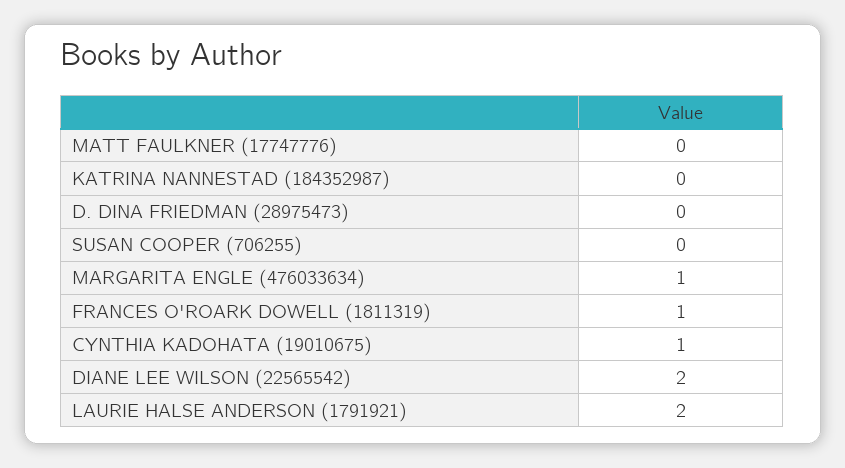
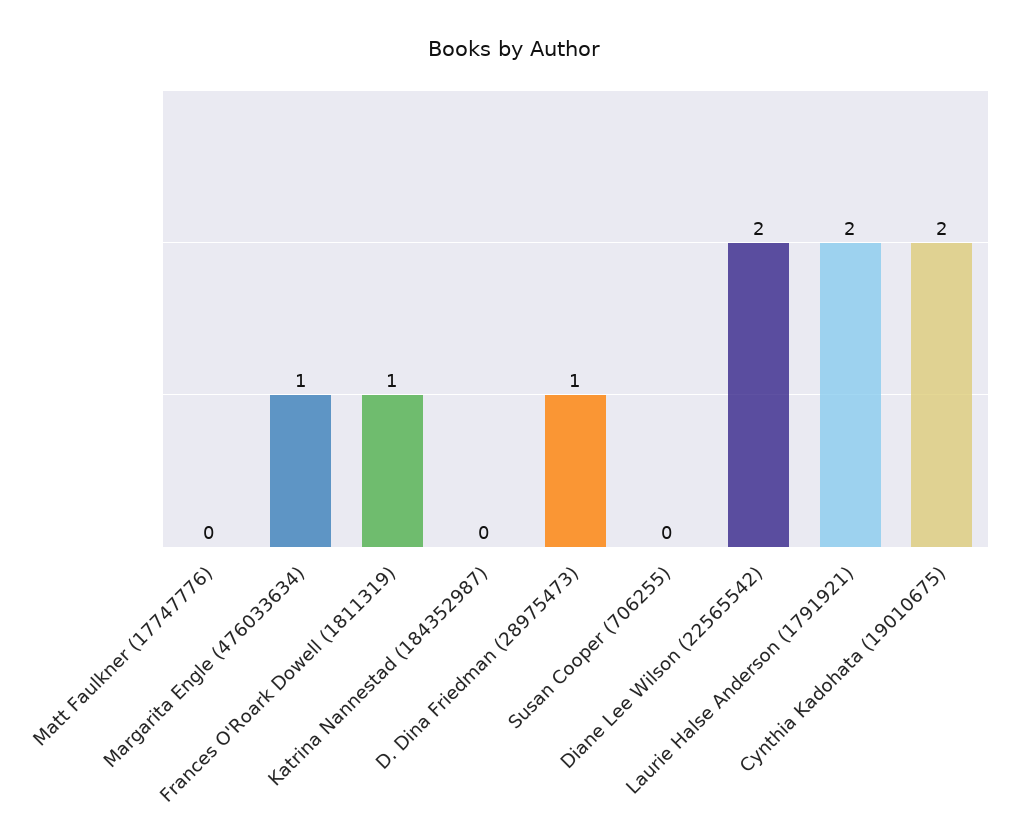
D. DINA FRIEDMAN (28975473): 0 -> 1
CYNTHIA KADOHATA (19010675): 1 -> 2

